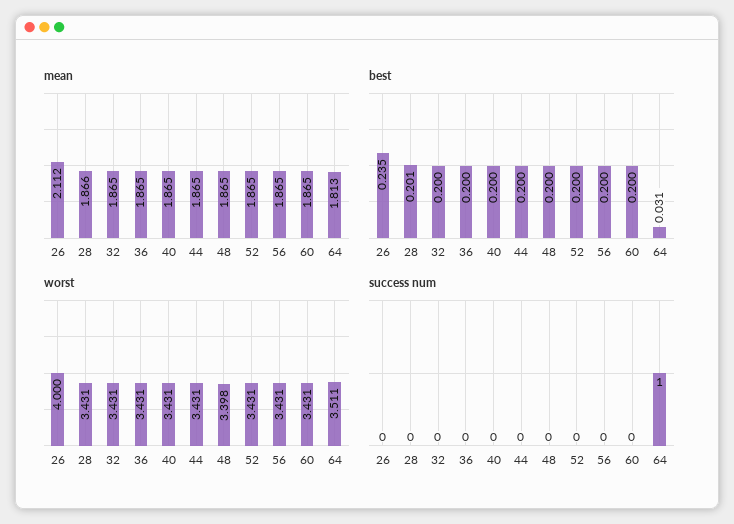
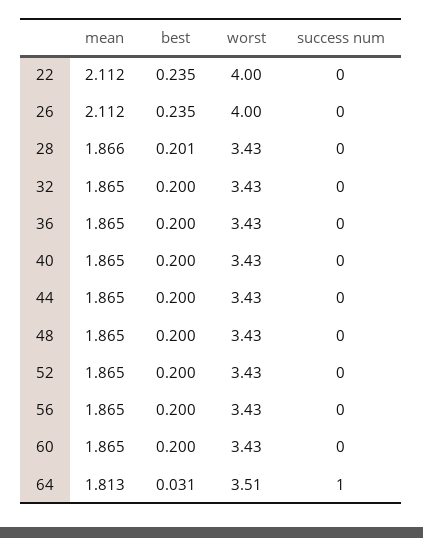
worst, 48: 3.398 -> 3.43
mean, 22: none -> 2.112
best, 22: none -> 0.235
worst, 22: none -> 4
success num, 22: none -> 0

